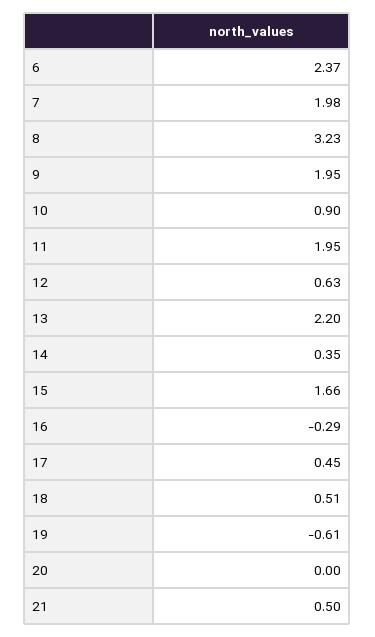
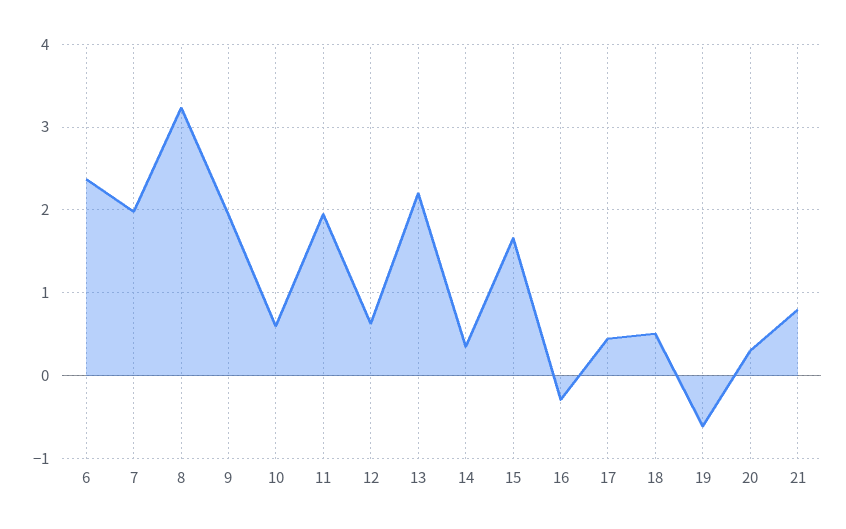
10: 0.9 -> 0.6
20: 0 -> 0.3
21: 0.5 -> 0.8

